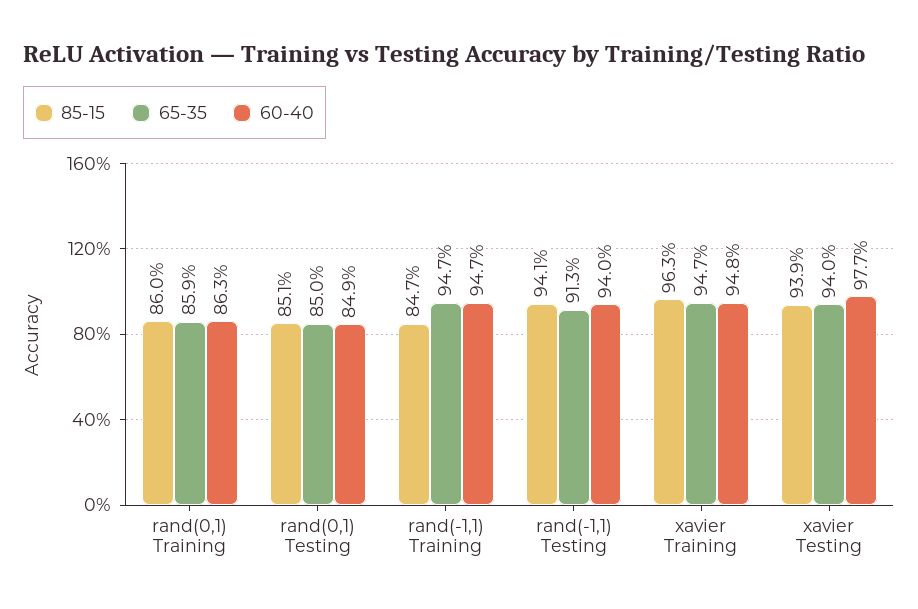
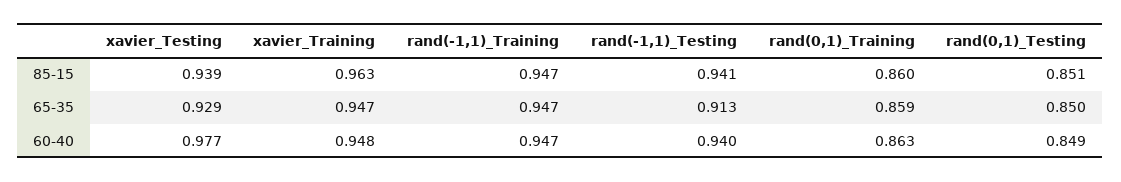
85-15, rand(-1,1) Training: 0.847 -> 0.947
65-35, xavier Testing: 0.94 -> 0.929

